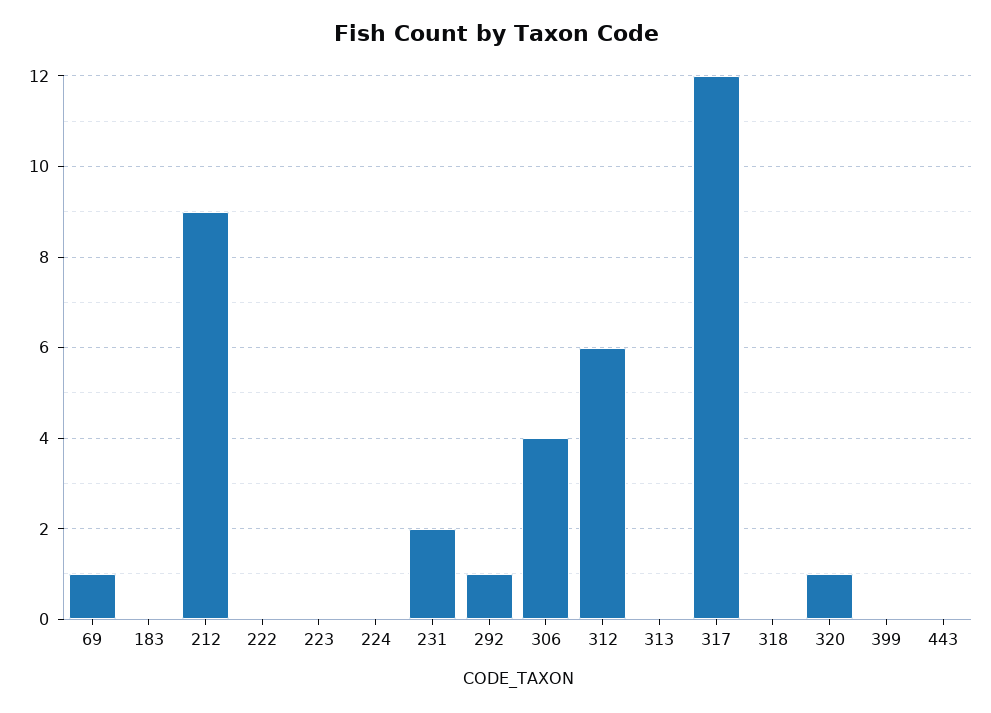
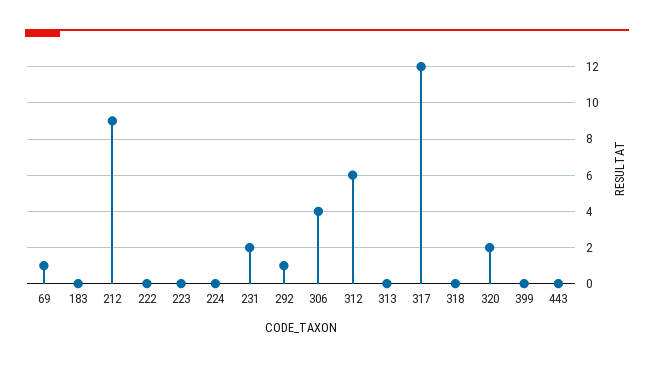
320: 1 -> 2

